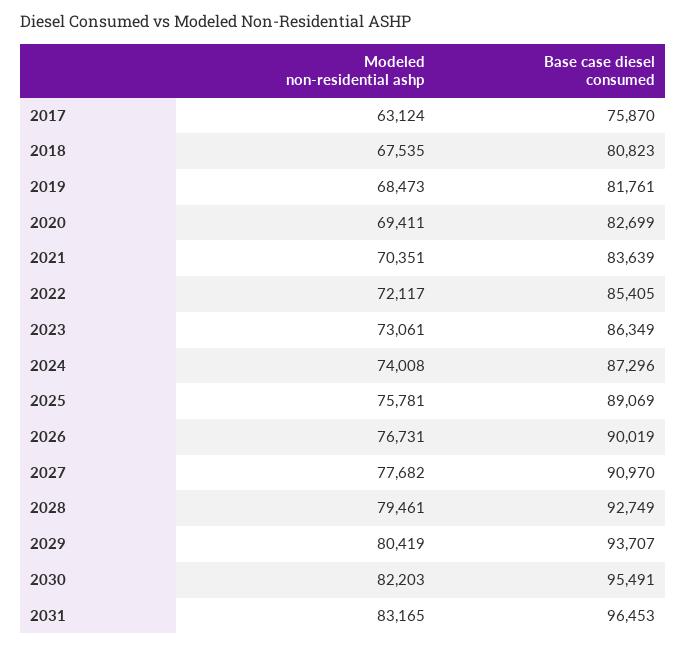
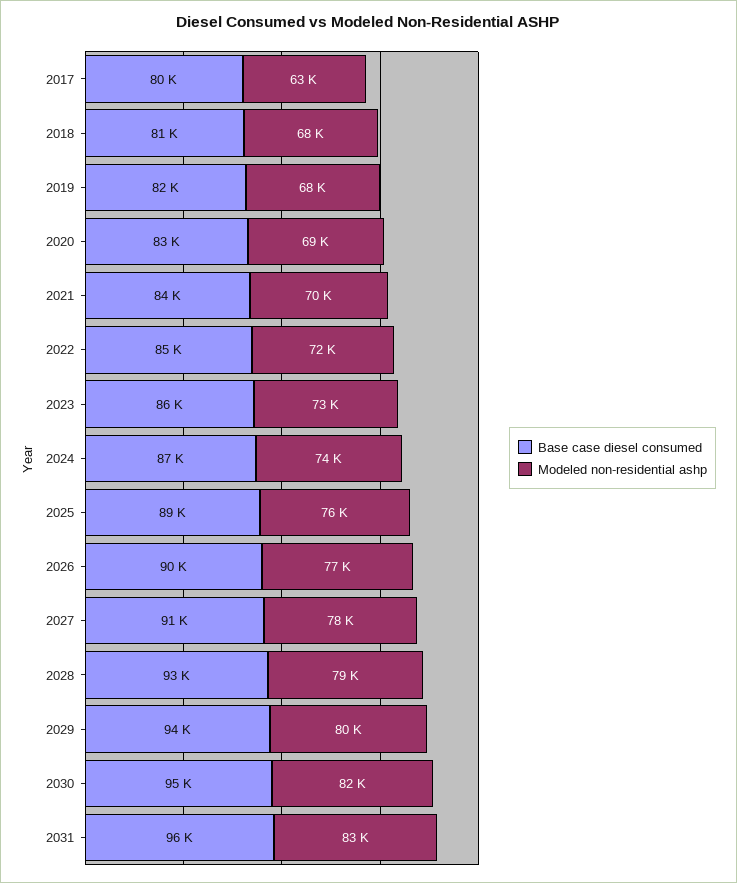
Base case diesel consumed, 2017: 75870 -> 80000

